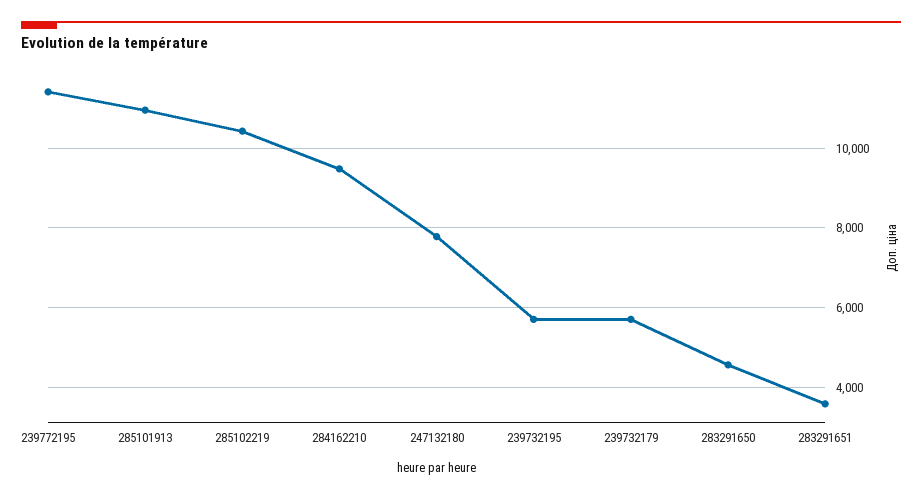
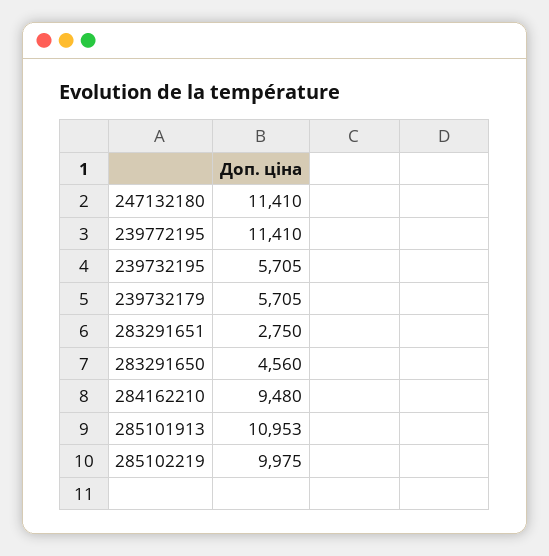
285102219: 10400 -> 9975
247132180: 7800 -> 11410
283291651: 3600 -> 2750

